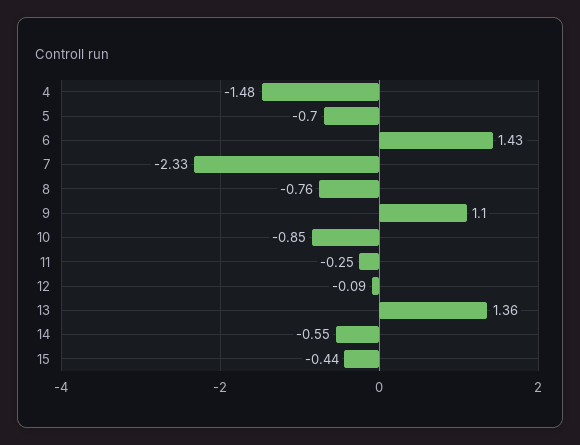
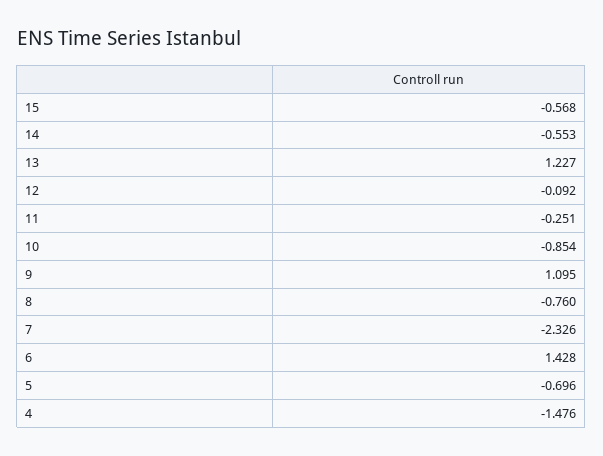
13: 1.36 -> 1.227
15: -0.44 -> -0.568

